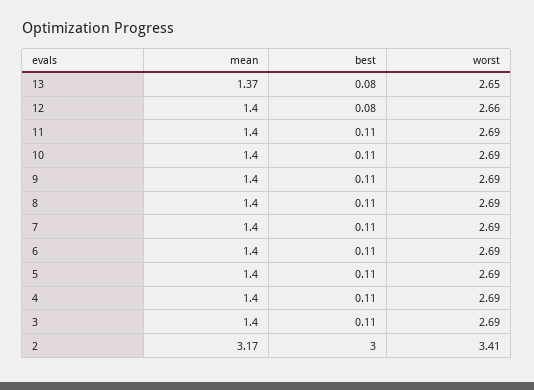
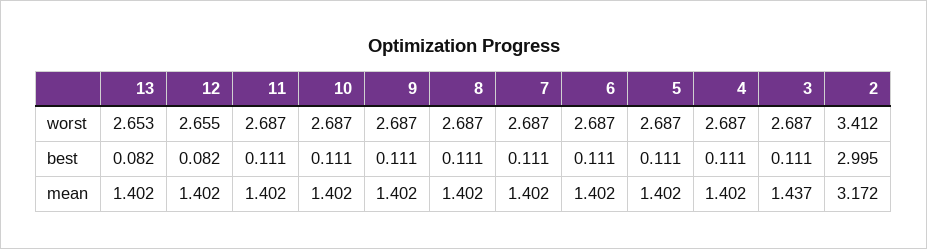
mean, 13: 1.37 -> 1.402
mean, 3: 1.4 -> 1.437

